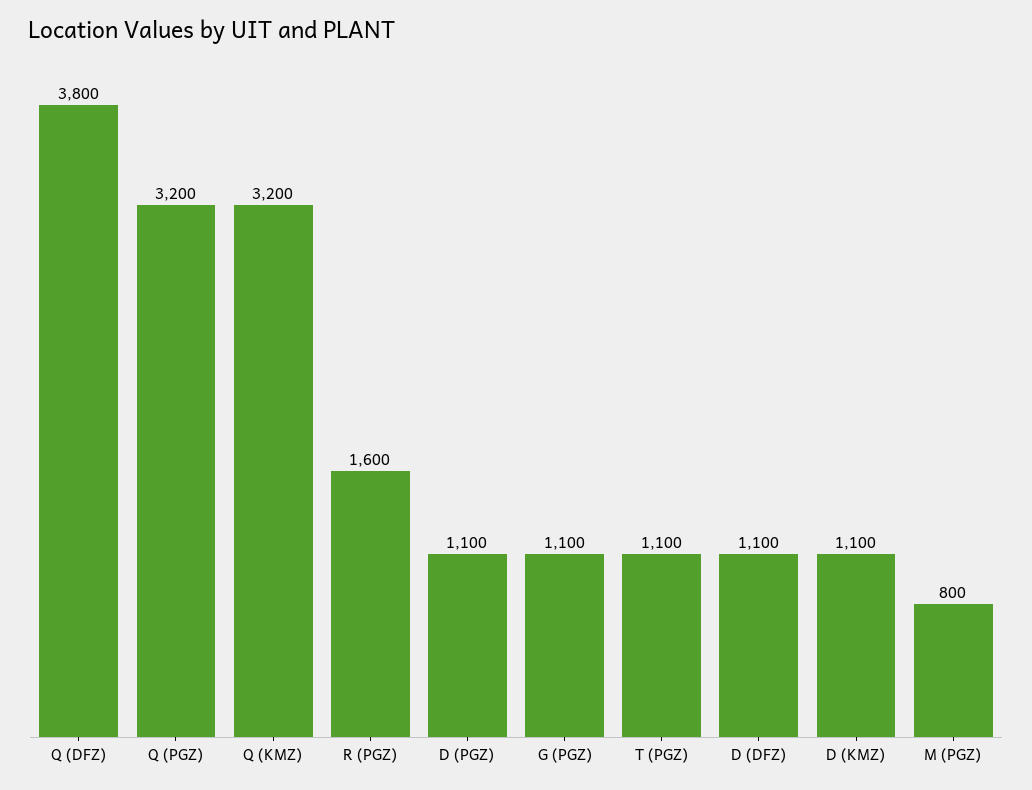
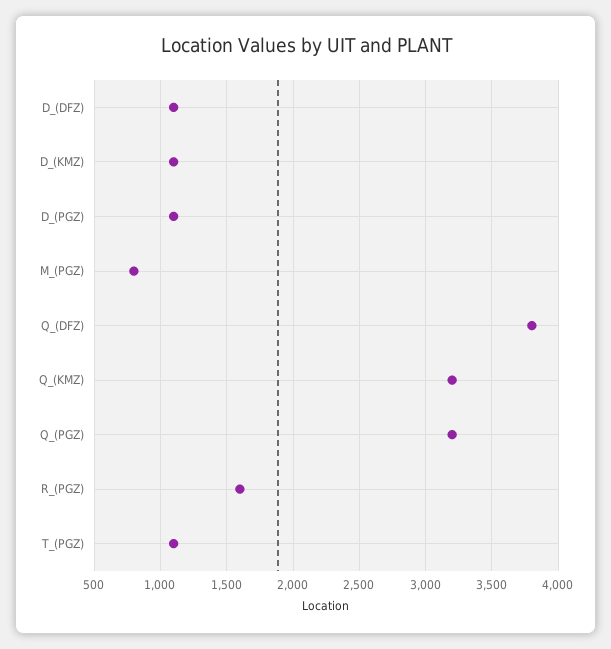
G (PGZ): 1100 -> none

